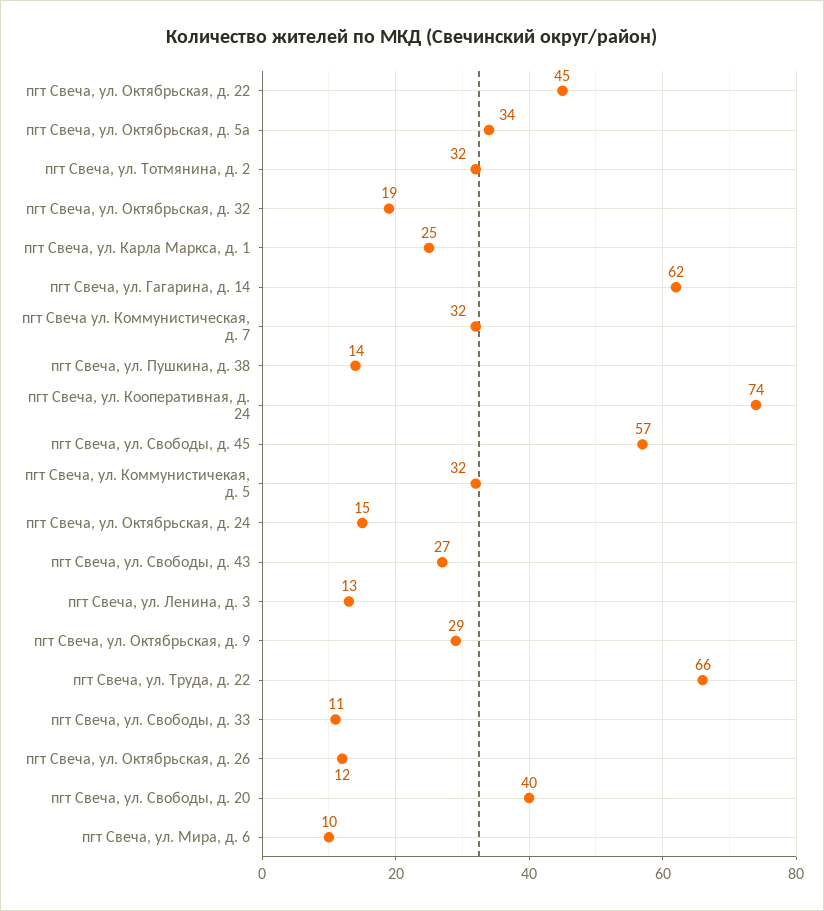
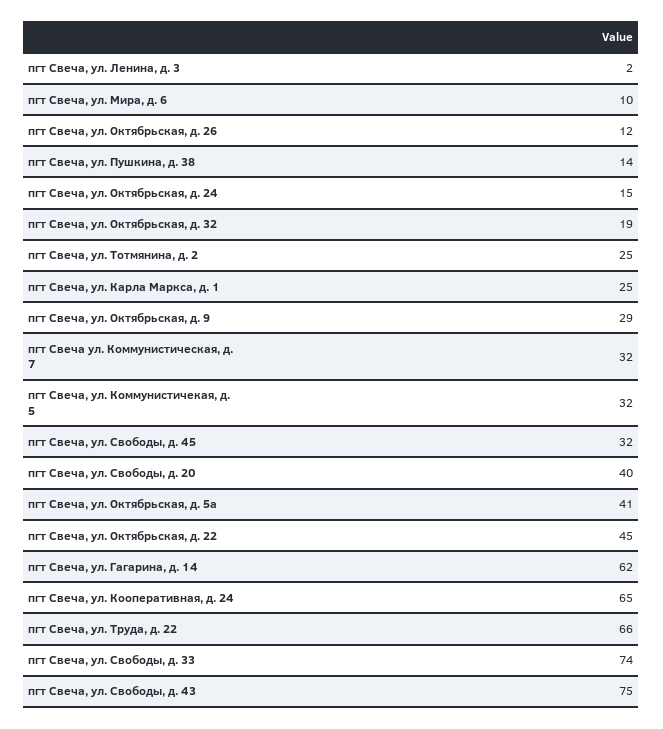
пгт Свеча, ул. Октябрьская, д. 5а: 34 -> 41
пгт Свеча, ул. Тотмянина, д. 2: 32 -> 25
пгт Свеча, ул. Кооперативная, д. 24: 74 -> 65
пгт Свеча, ул. Свободы, д. 45: 57 -> 32
пгт Свеча, ул. Свободы, д. 43: 27 -> 75
пгт Свеча, ул. Ленина, д. 3: 13 -> 2
пгт Свеча, ул. Свободы, д. 33: 11 -> 74

